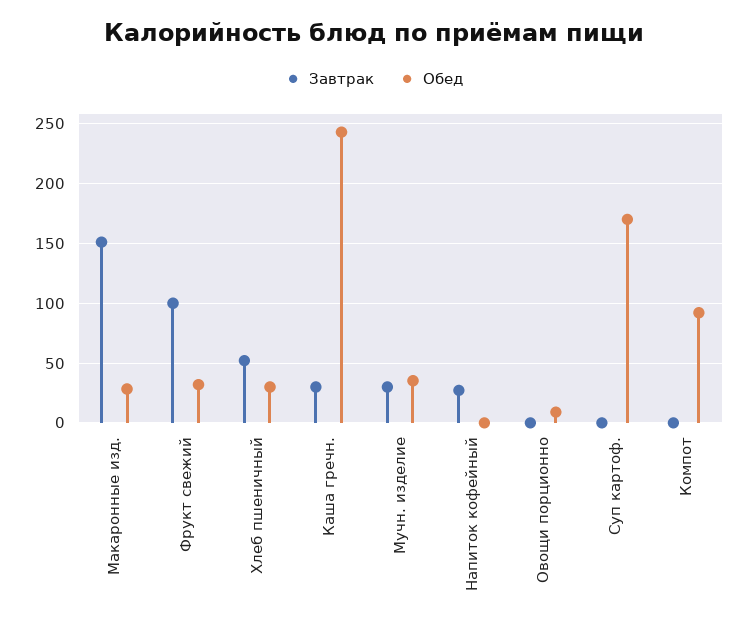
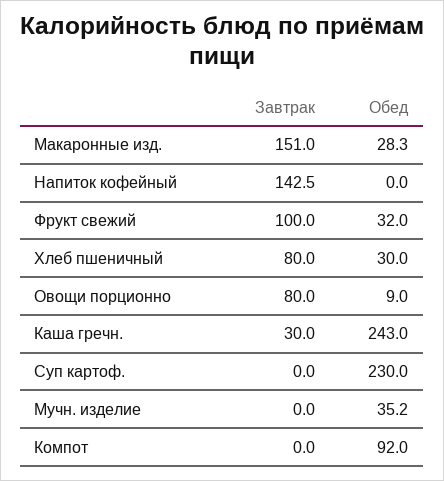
Завтрак, Хлеб пшеничный: 50 -> 80
Завтрак, Мучн. изделие: 30 -> 0
Завтрак, Напиток кофейный: 30 -> 142.5
Завтрак, Овощи порционно: 0 -> 80
Обед, Суп картоф.: 170 -> 230

